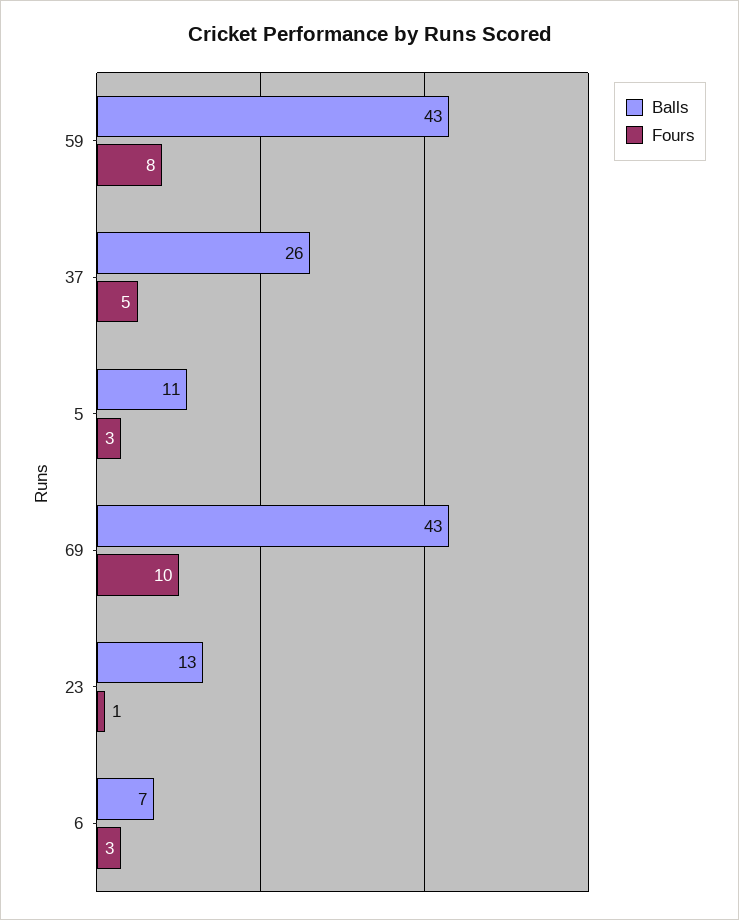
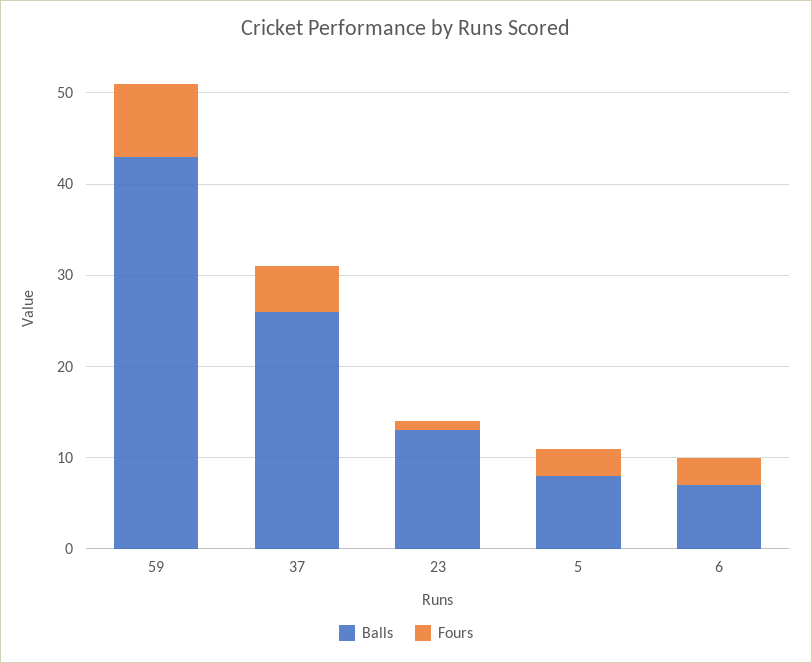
Balls, 5: 11 -> 8
Balls, 69: 43 -> none
Fours, 69: 10 -> none

